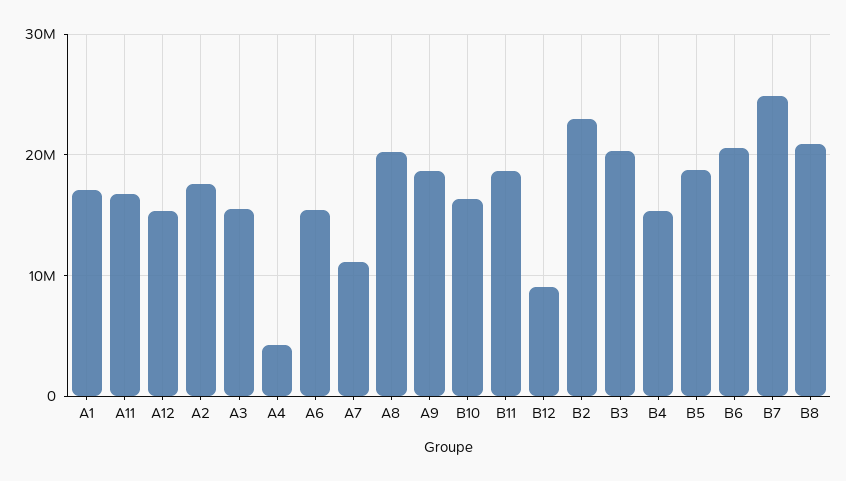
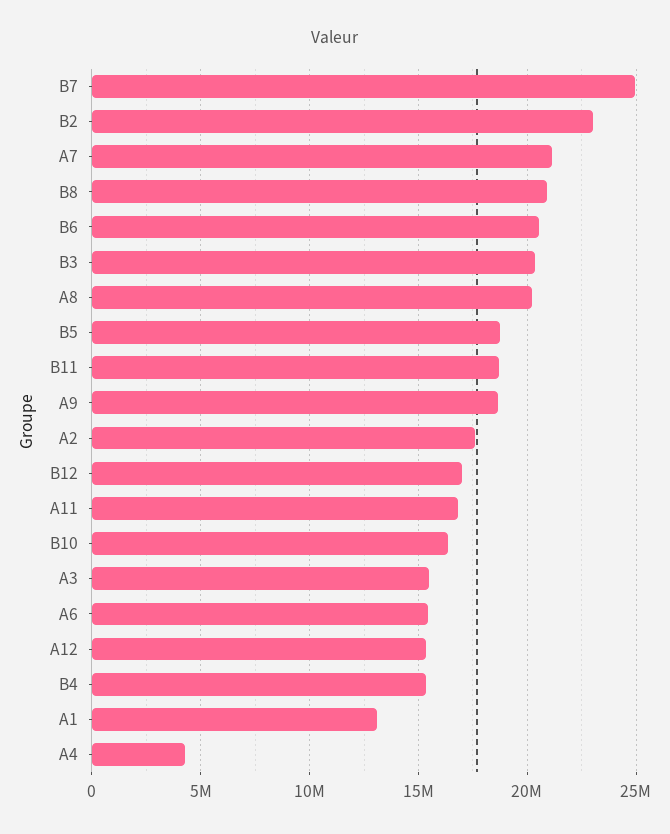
A1: 17000000 -> 13000000
A7: 11000000 -> 21000000
B12: 9000000 -> 17000000

